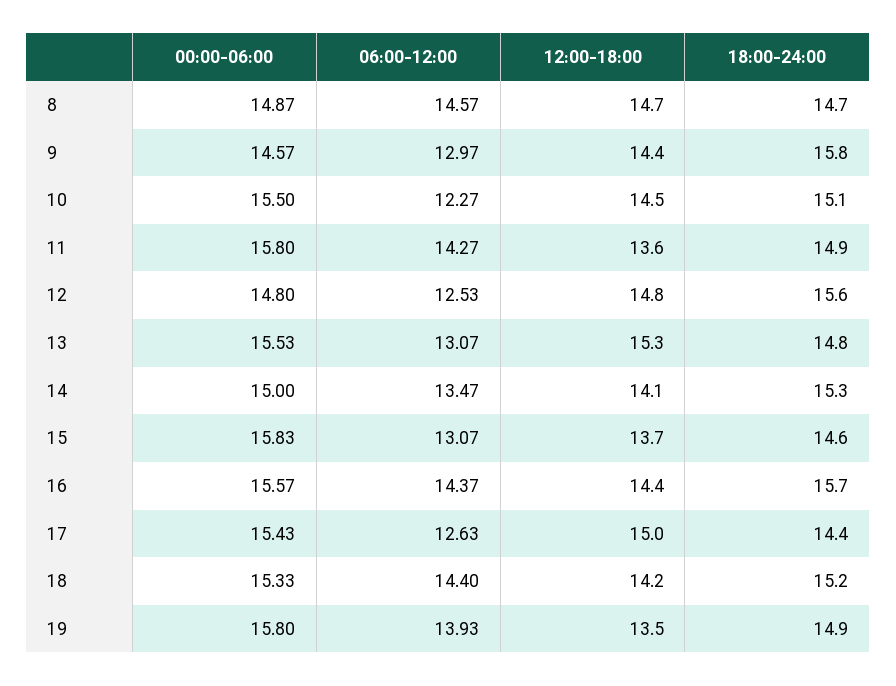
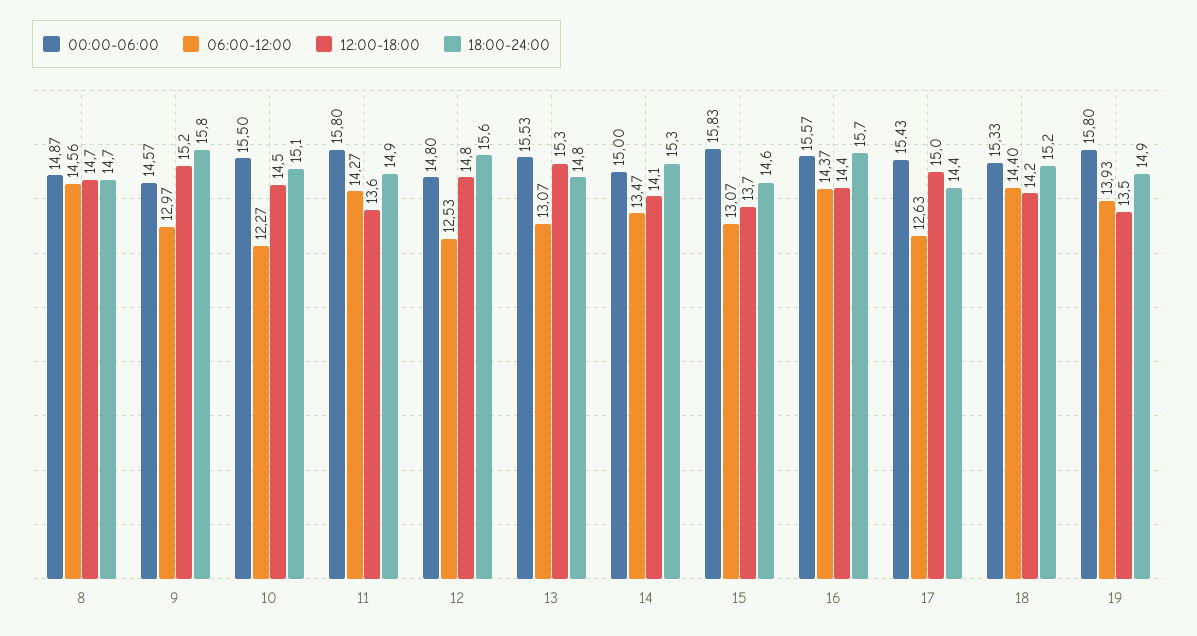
06:00-12:00, 8: 14.57 -> 14.56
12:00-18:00, 9: 14.4 -> 15.2

